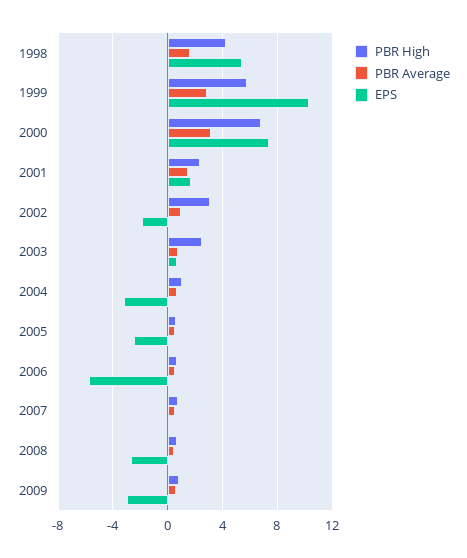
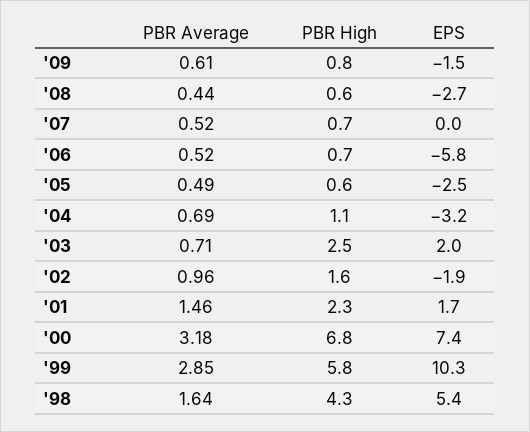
PBR High, 2002: 3 -> 1.6
EPS, 2003: 0.5 -> 2
EPS, 2009: -3 -> -1.5

